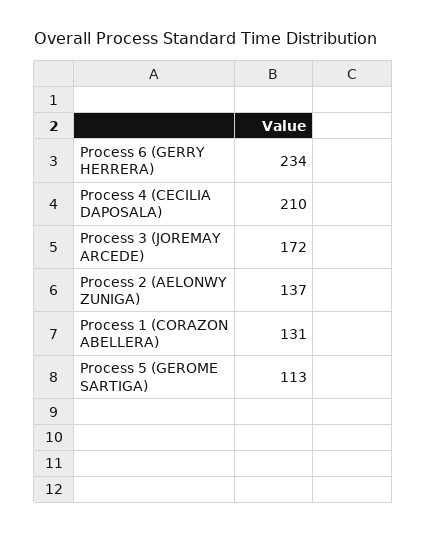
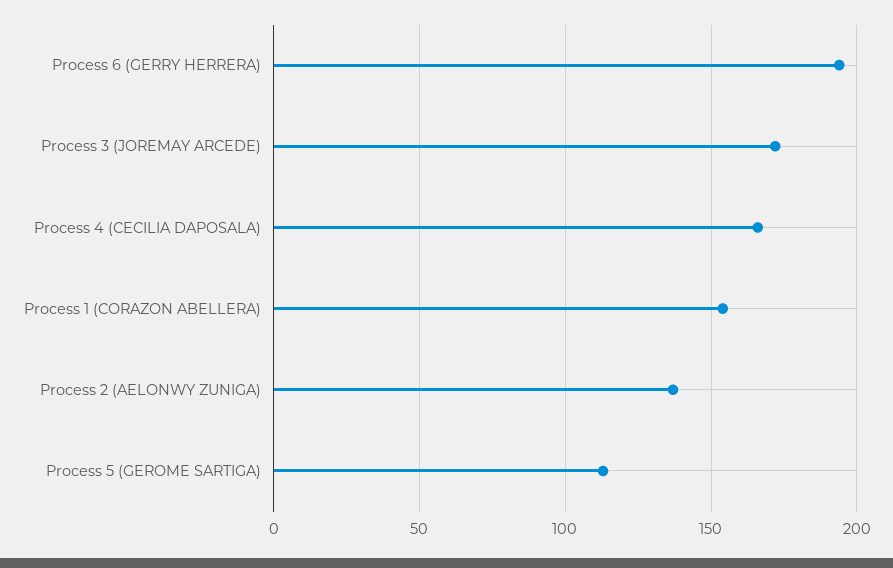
Process 6 (GERRY HERRERA): 234 -> 195
Process 4 (CECILIA DAPOSALA): 210 -> 165
Process 1 (CORAZON ABELLERA): 131 -> 155

